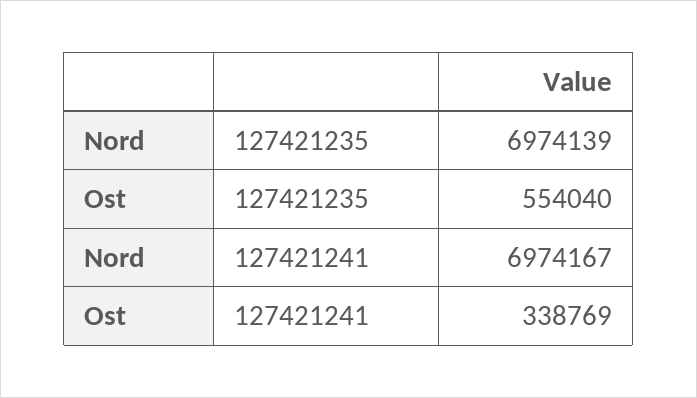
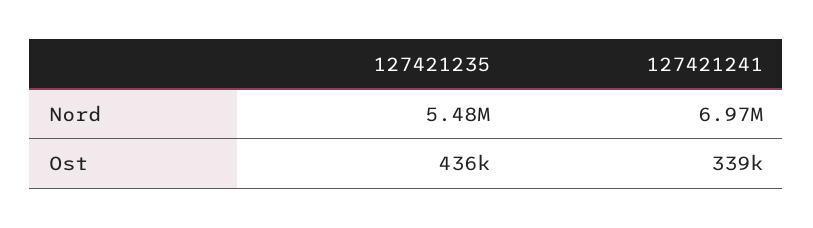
Nord, 127421235: 6974139 -> 5480000
Ost, 127421235: 554040 -> 436000

